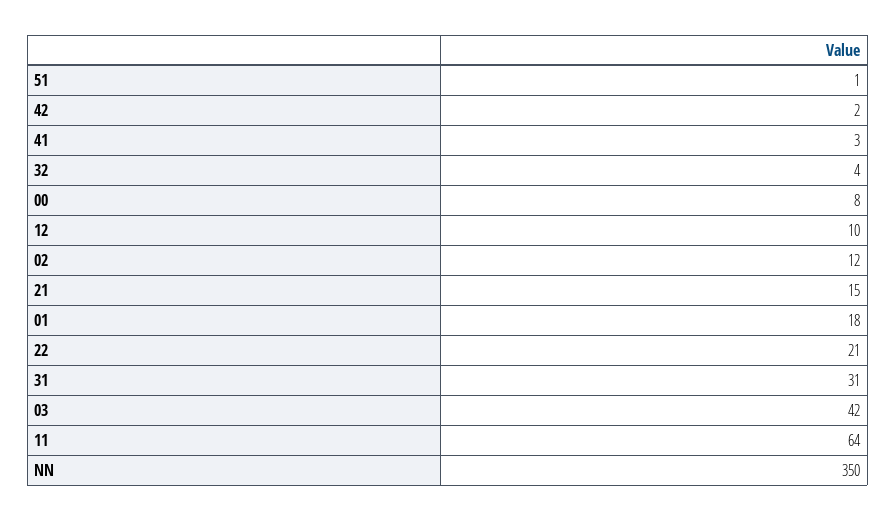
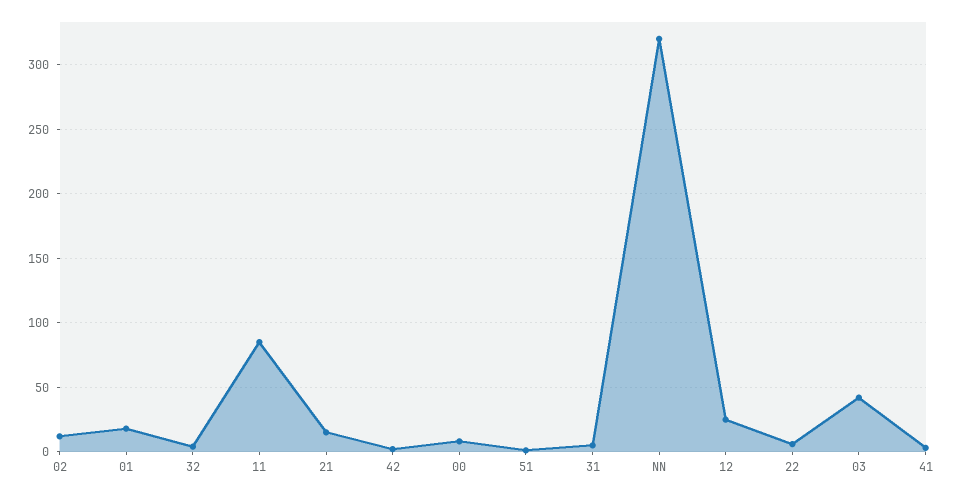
12: 10 -> 25
22: 21 -> 5
31: 31 -> 5
11: 64 -> 85
NN: 350 -> 320

